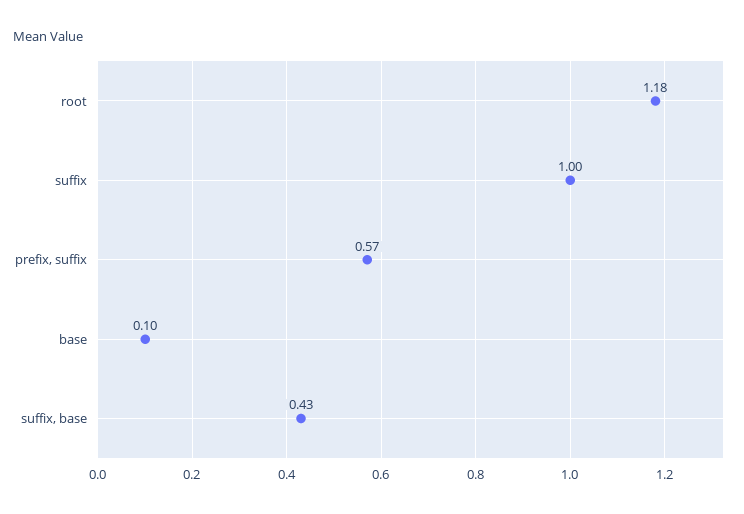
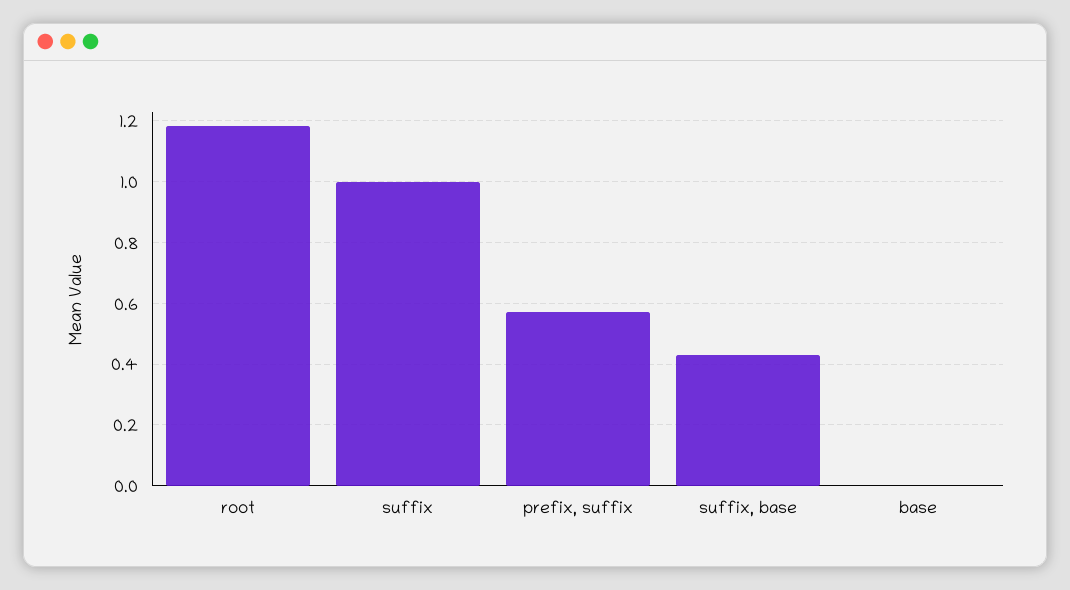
base: 0.1 -> 0

